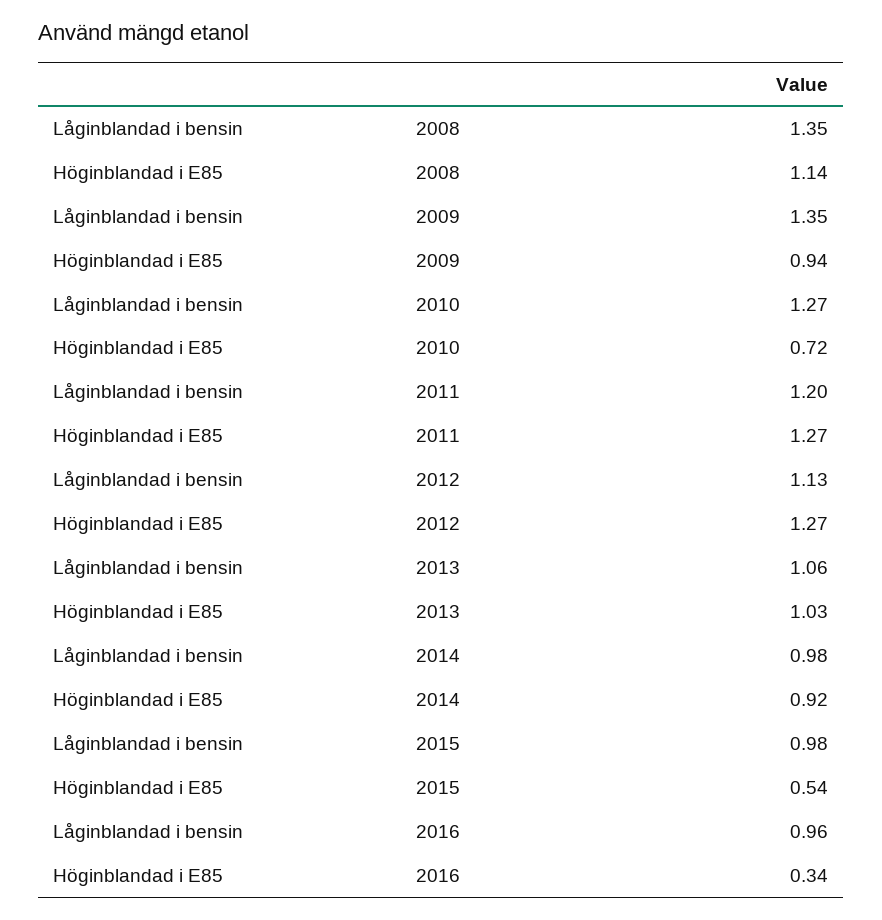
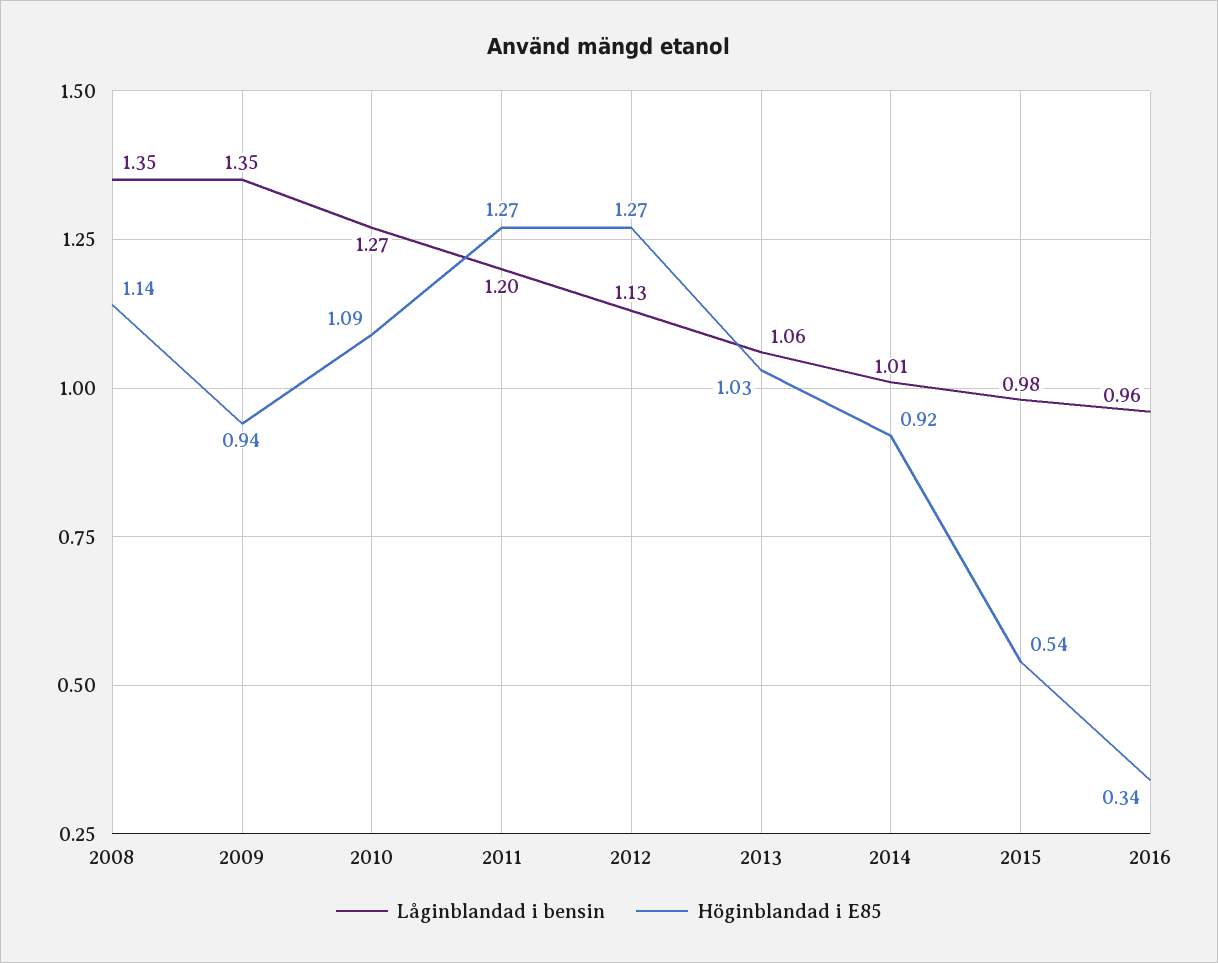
Höginblandad i E85, 2010: 0.72 -> 1.09
Låginblandad i bensin, 2014: 0.98 -> 1.01

